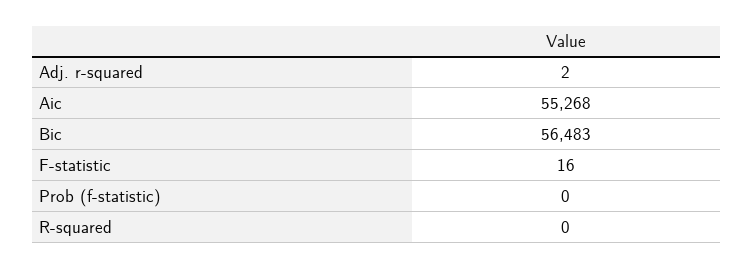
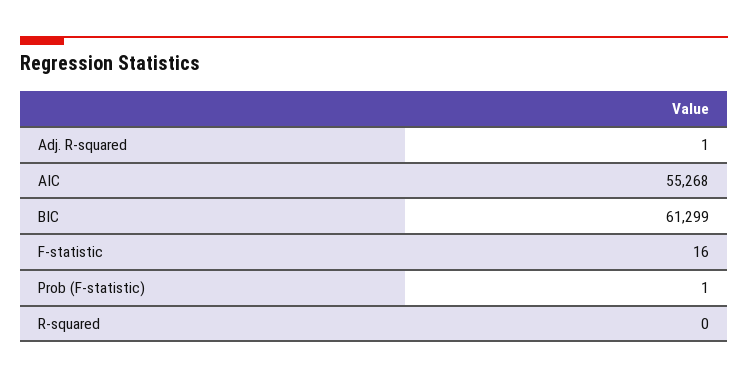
Adj. r-squared: 2 -> 1
Bic: 56483 -> 61299
Prob (f-statistic): 0 -> 1

